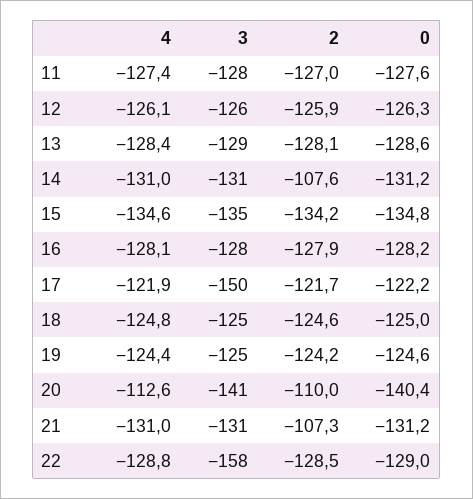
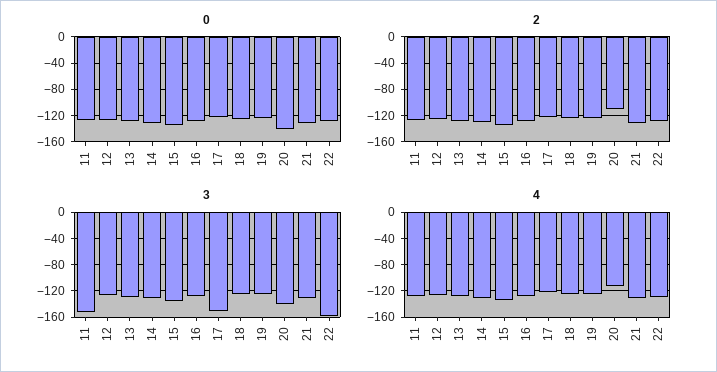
3, 11: -128 -> -150
2, 14: -107.6 -> -130
2, 21: -107.3 -> -130

